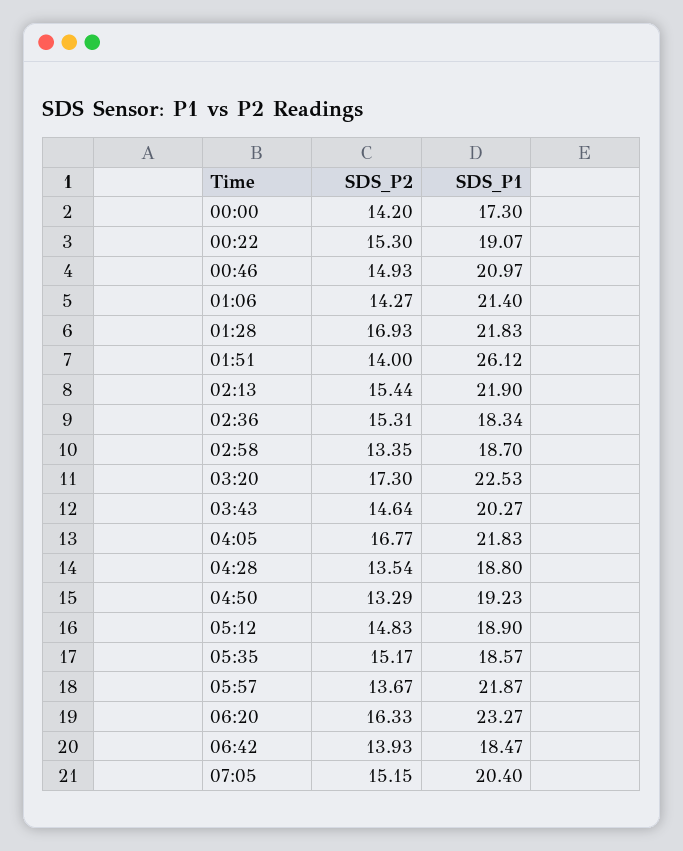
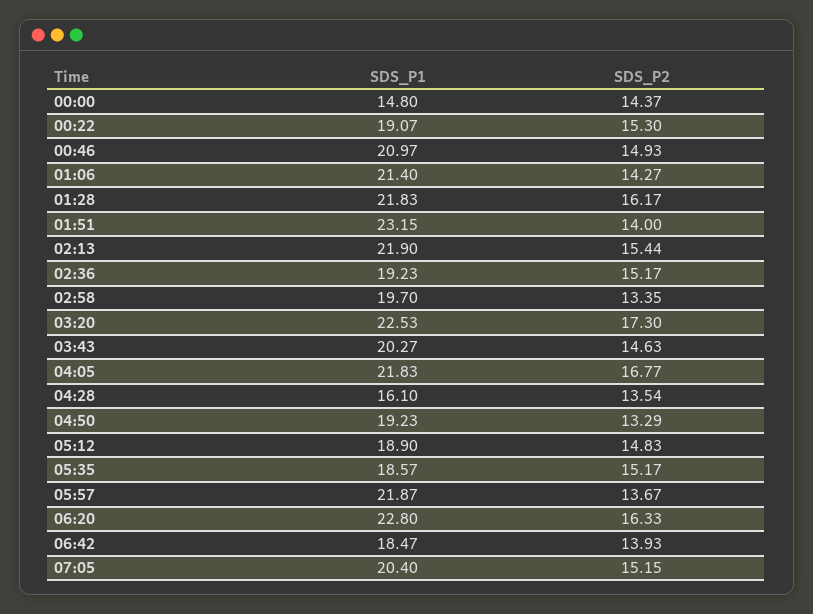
SDS_P2, 00:00: 14.2 -> 14.37
SDS_P1, 00:00: 17.3 -> 14.8
SDS_P2, 01:28: 16.93 -> 16.17
SDS_P1, 01:51: 26.12 -> 23.15
SDS_P2, 02:36: 15.31 -> 15.17
SDS_P1, 02:36: 18.34 -> 19.23
SDS_P1, 02:58: 18.7 -> 19.7
SDS_P2, 03:43: 14.64 -> 14.63
SDS_P1, 04:28: 18.8 -> 16.1
SDS_P1, 06:20: 23.27 -> 22.8

